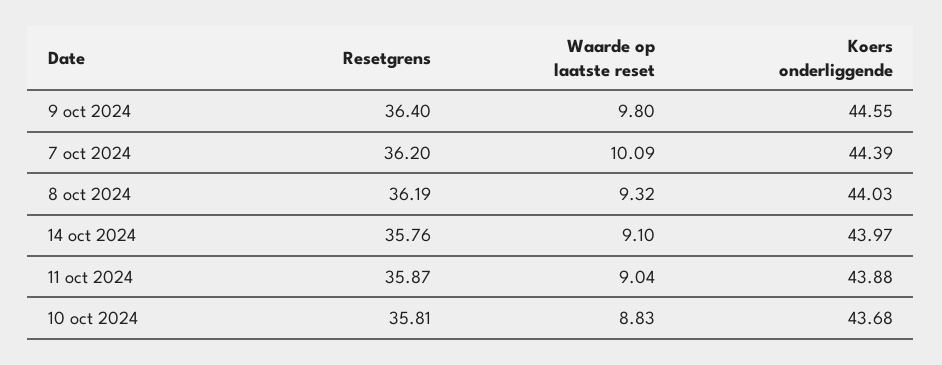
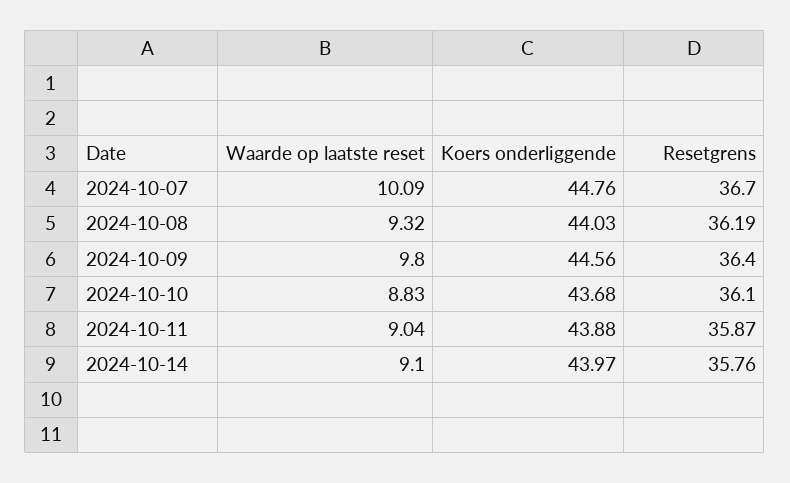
Koers onderliggende, 9 oct 2024: 44.55 -> 44.56
Resetgrens, 7 oct 2024: 36.2 -> 36.7
Koers onderliggende, 7 oct 2024: 44.39 -> 44.76
Resetgrens, 10 oct 2024: 35.81 -> 36.1

